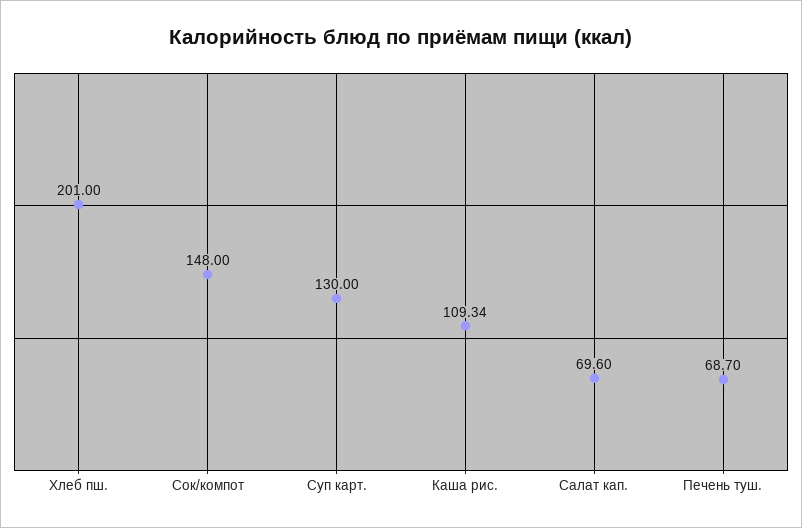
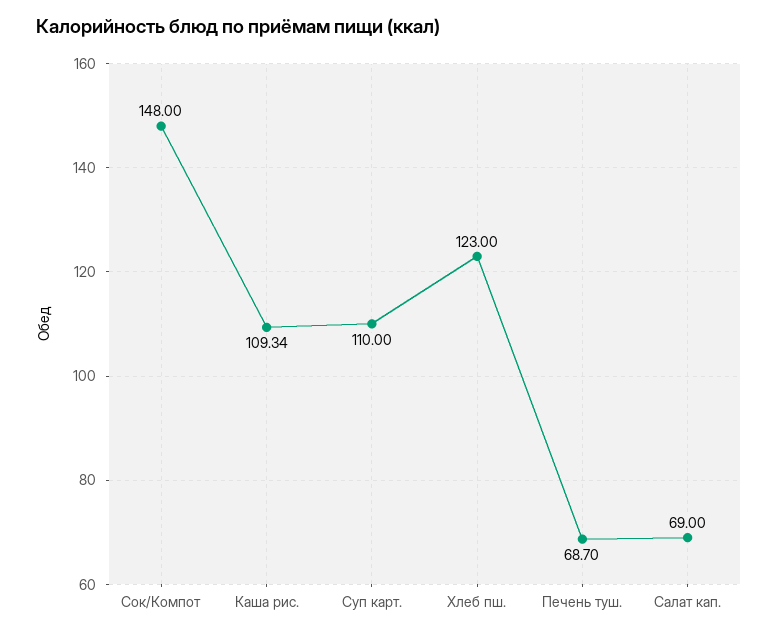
Хлеб пш.: 201 -> 123
Суп карт.: 130 -> 110
Салат кап.: 69.6 -> 69

